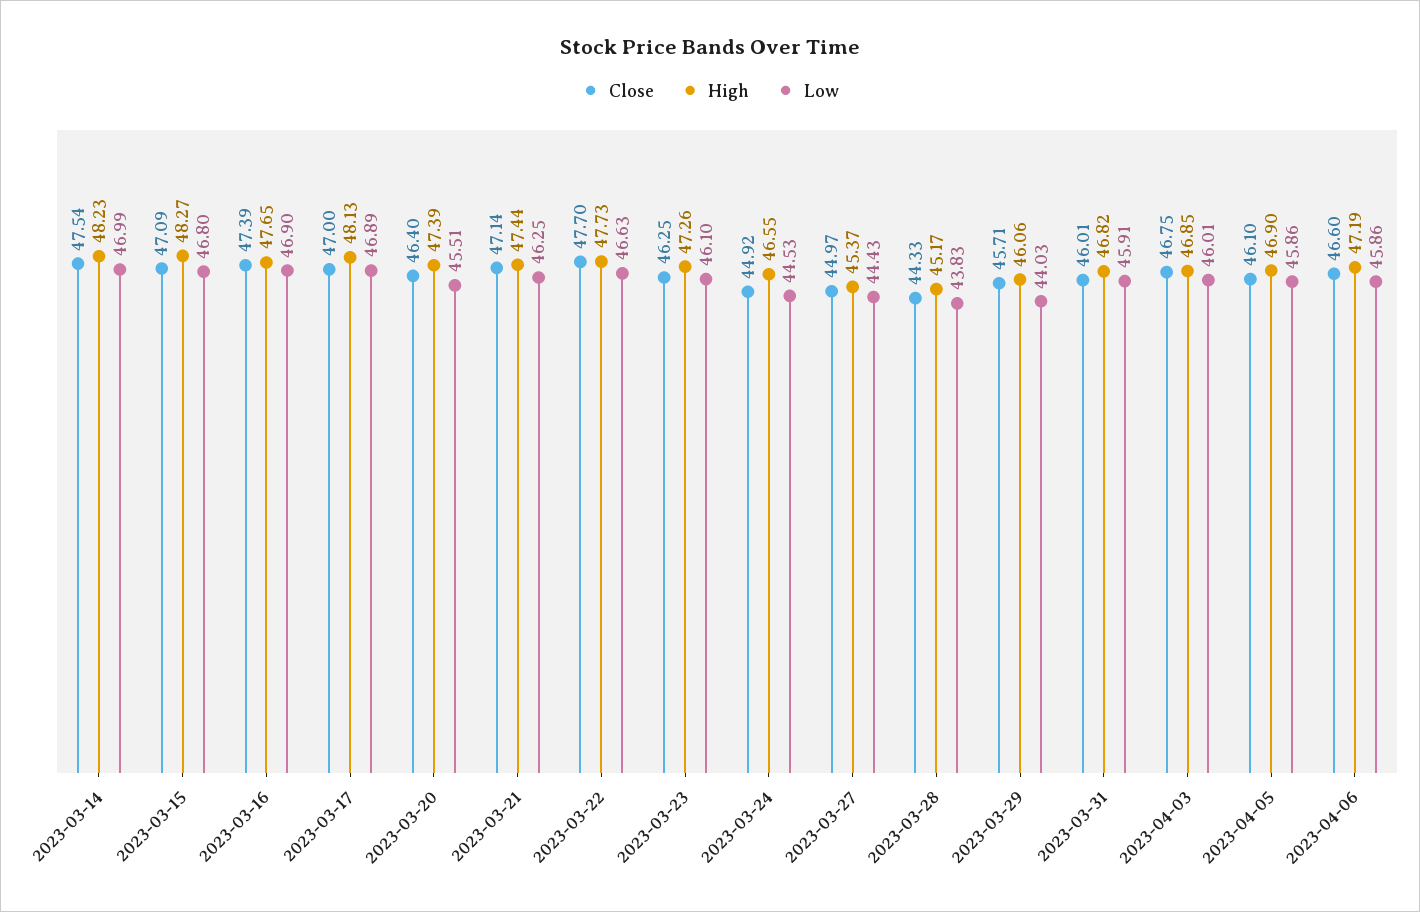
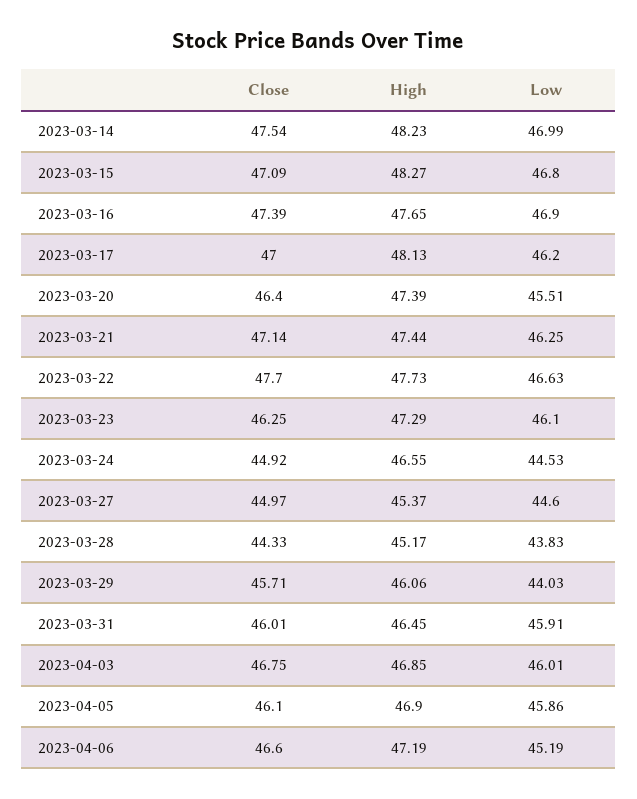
Low, 2023-03-17: 46.89 -> 46.2
High, 2023-03-23: 47.26 -> 47.29
Low, 2023-03-27: 44.43 -> 44.6
High, 2023-03-31: 46.82 -> 46.45
Low, 2023-04-06: 45.86 -> 45.19

